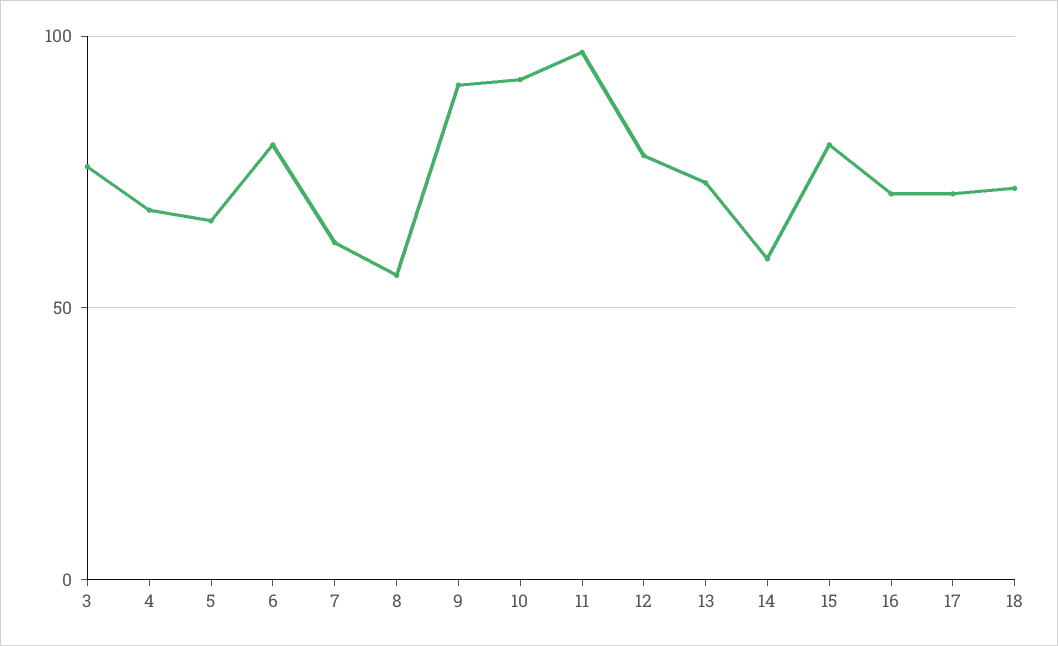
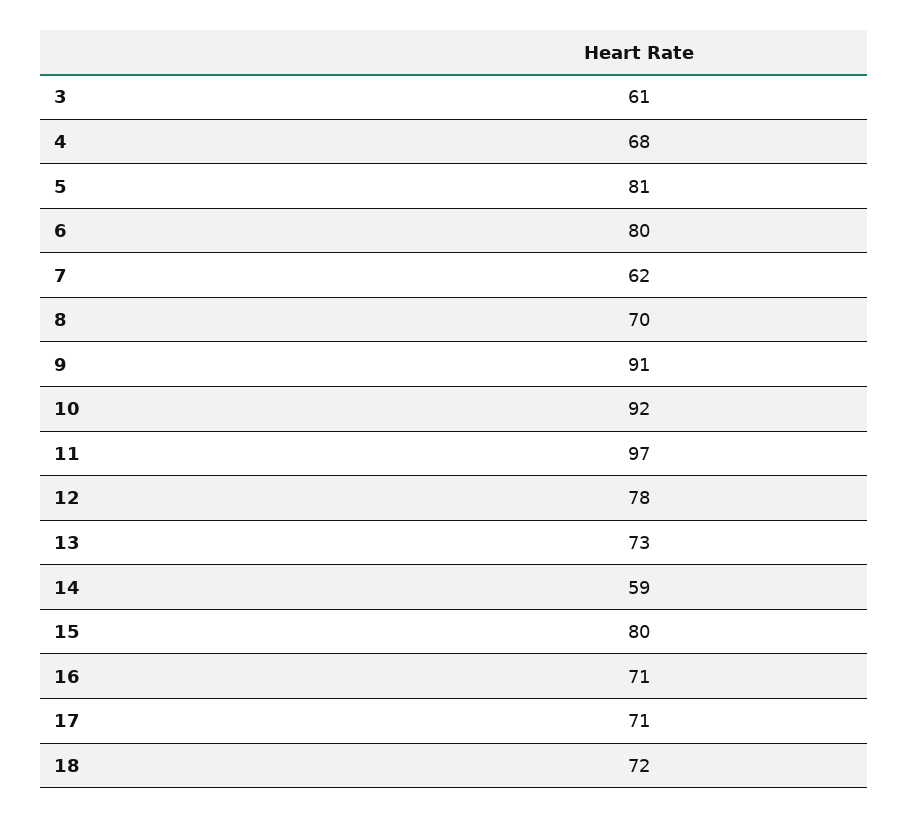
3: 75 -> 61
5: 65 -> 81
8: 55 -> 70

